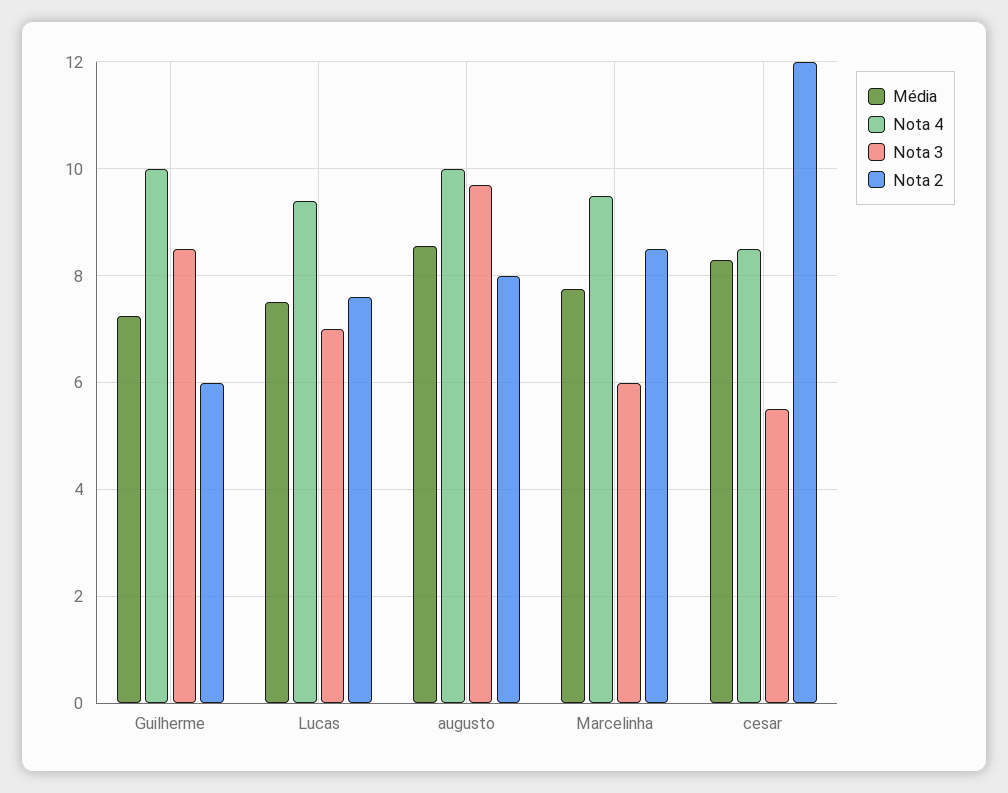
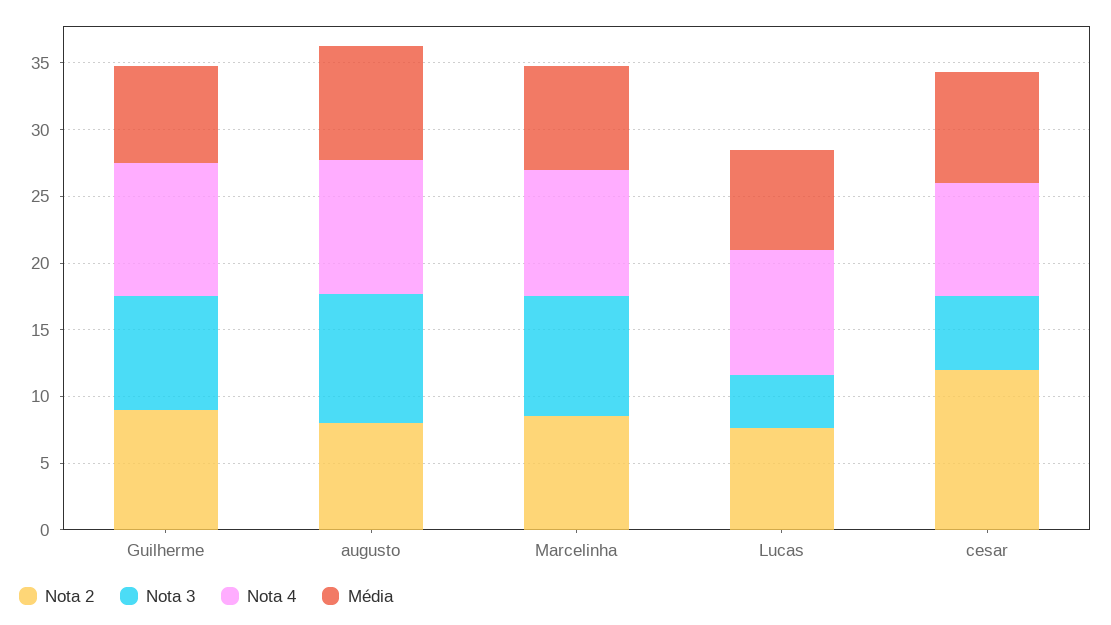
Nota 2, Guilherme: 6 -> 9
Nota 3, Lucas: 7 -> 4
Nota 3, Marcelinha: 6 -> 9

